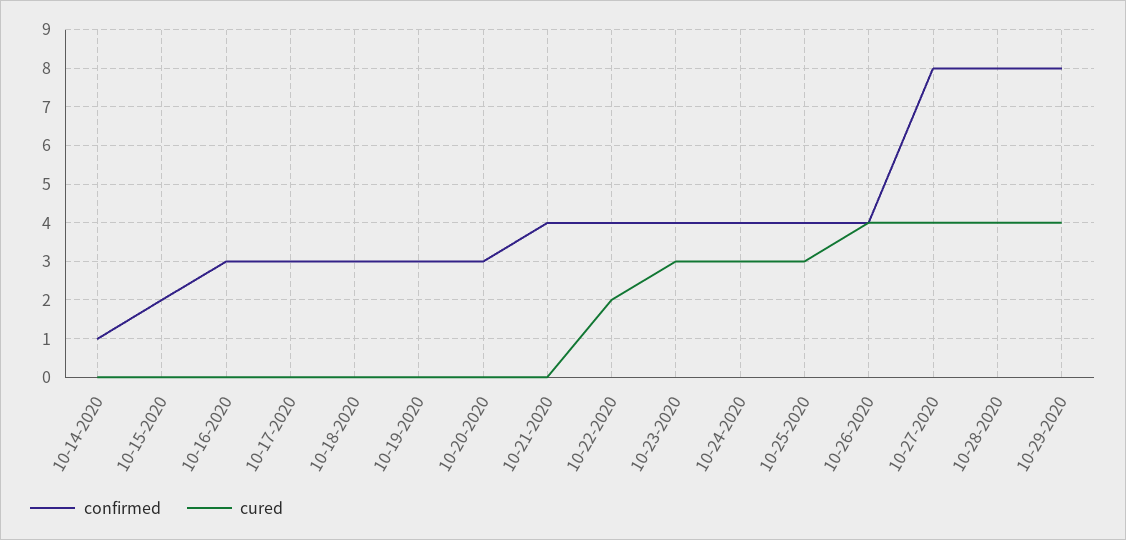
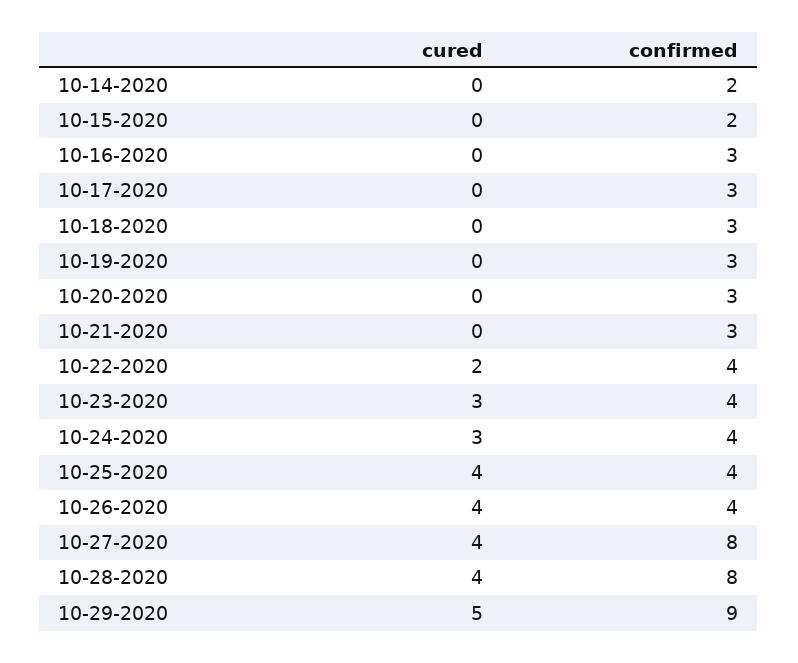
confirmed, 10-14-2020: 1 -> 2
confirmed, 10-21-2020: 4 -> 3
cured, 10-25-2020: 3 -> 4
confirmed, 10-29-2020: 8 -> 9
cured, 10-29-2020: 4 -> 5

